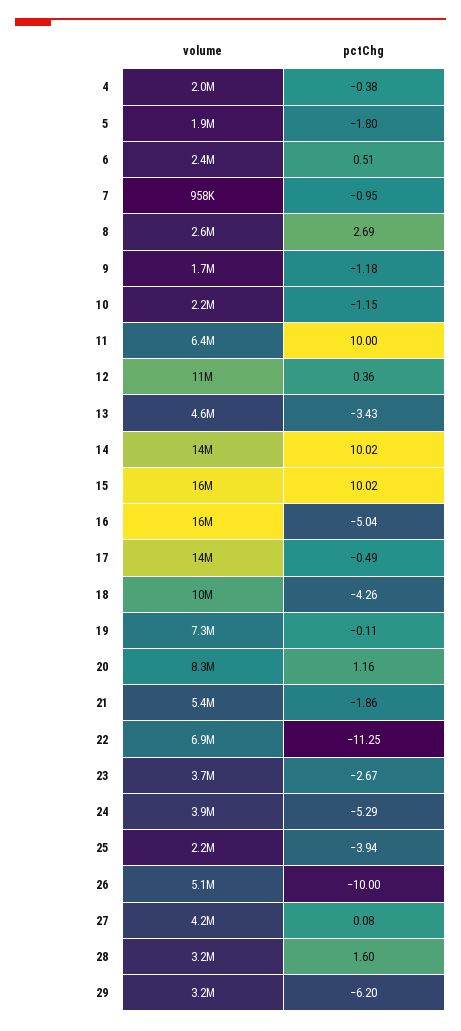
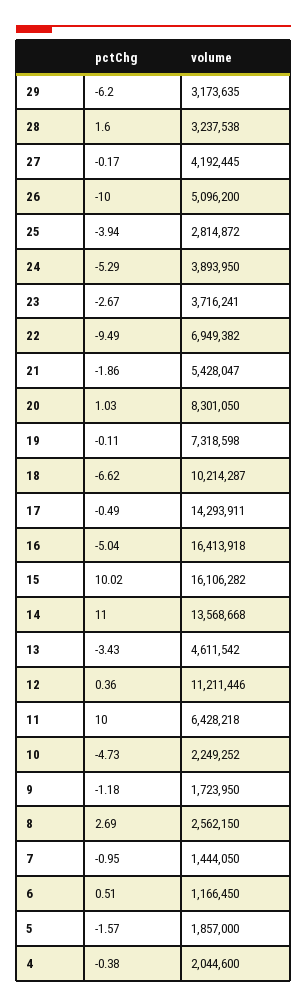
pctChg, 5: -1.8 -> -1.57
volume, 6: 2400000 -> 1166450
volume, 7: 958000 -> 1444050
pctChg, 10: -1.15 -> -4.73
pctChg, 14: 10.02 -> 11
pctChg, 18: -4.26 -> -6.62
pctChg, 20: 1.16 -> 1.03
pctChg, 22: -11.25 -> -9.49
volume, 25: 2200000 -> 2814872
pctChg, 27: 0.08 -> -0.17

